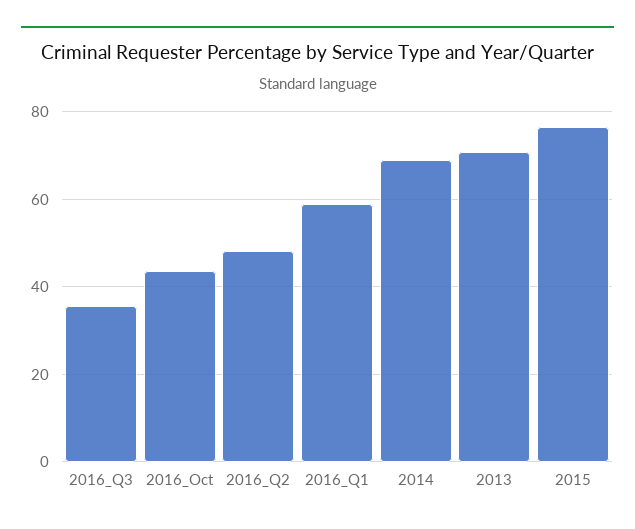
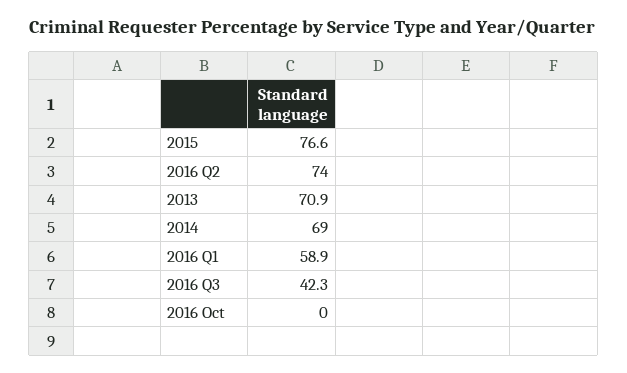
2016_Q3: 36 -> 42.3
2016_Oct: 44 -> 0
2016_Q2: 48 -> 74

